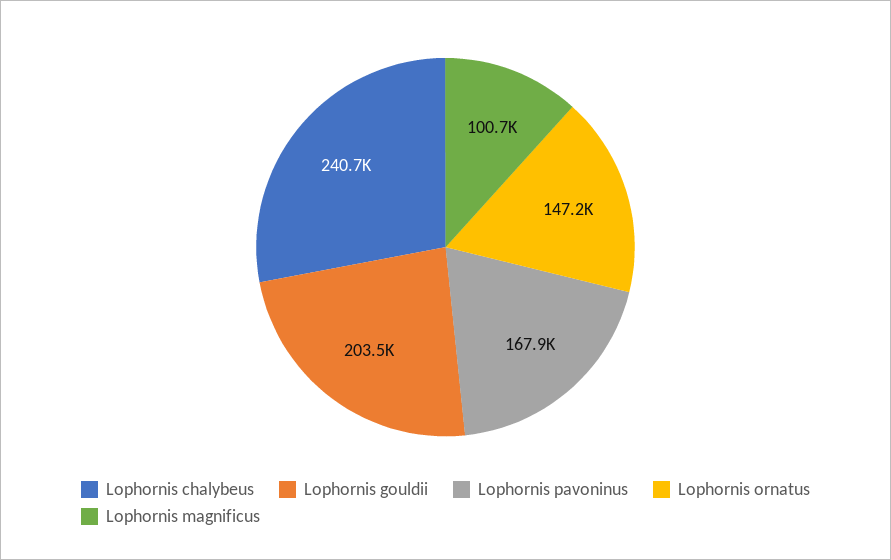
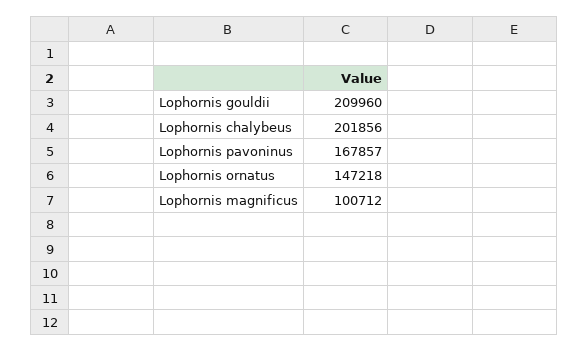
Lophornis chalybeus: 240700 -> 201856
Lophornis gouldii: 203500 -> 209960

